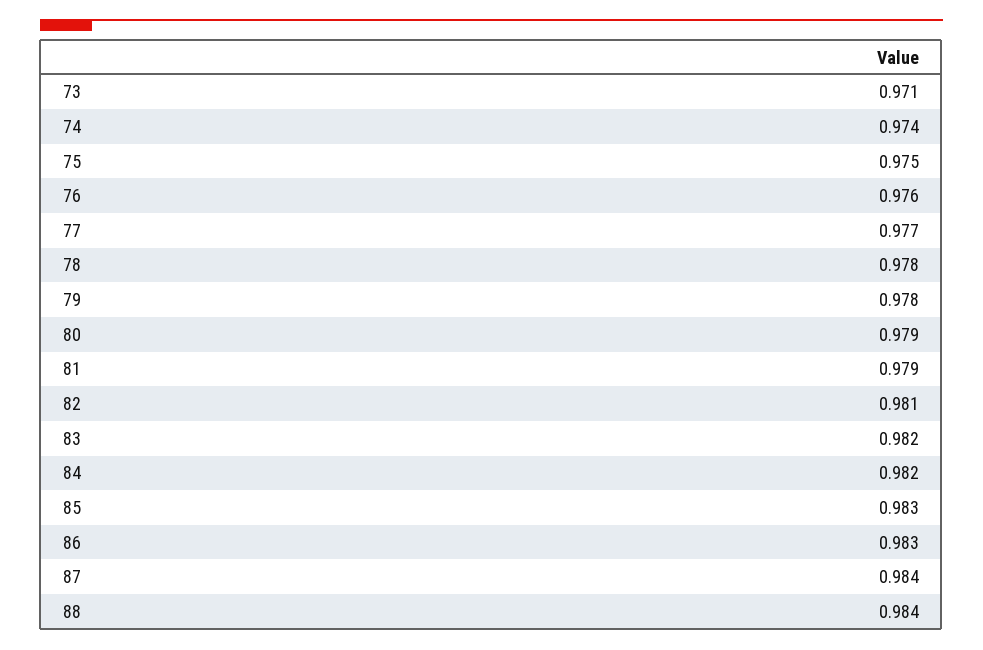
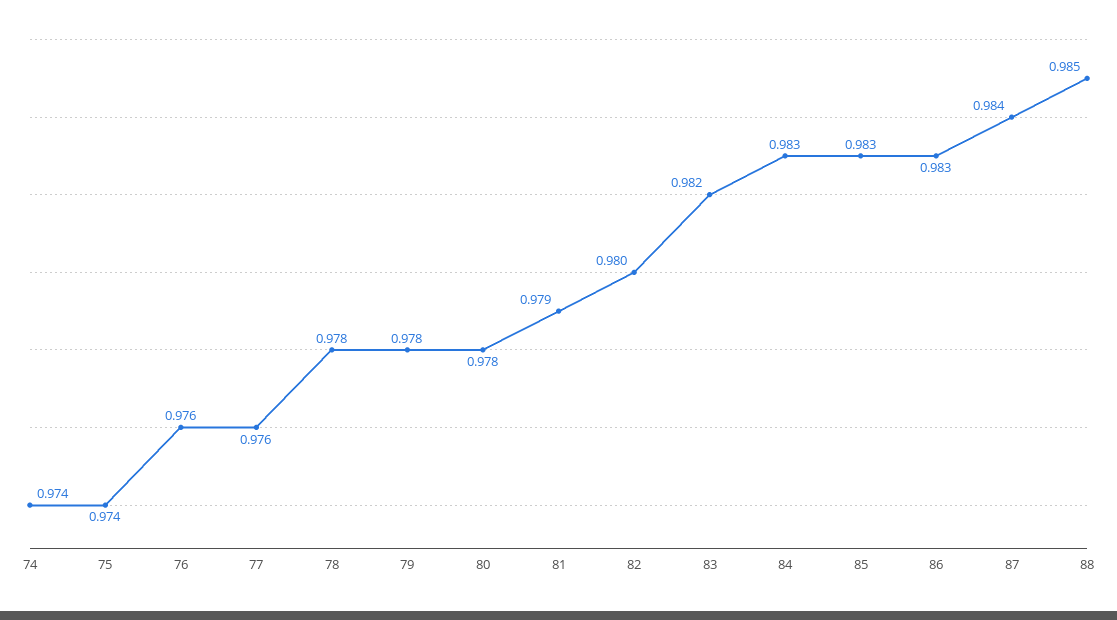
73: 0.971 -> none
75: 0.975 -> 0.974
77: 0.977 -> 0.976
80: 0.979 -> 0.978
82: 0.981 -> 0.98
84: 0.982 -> 0.983
88: 0.984 -> 0.985

